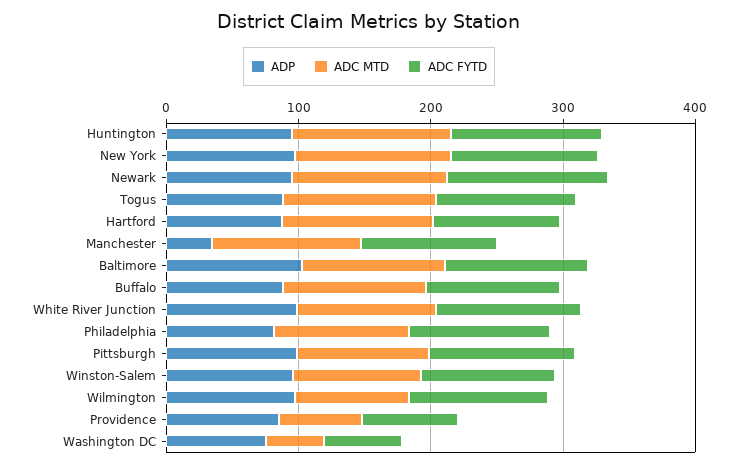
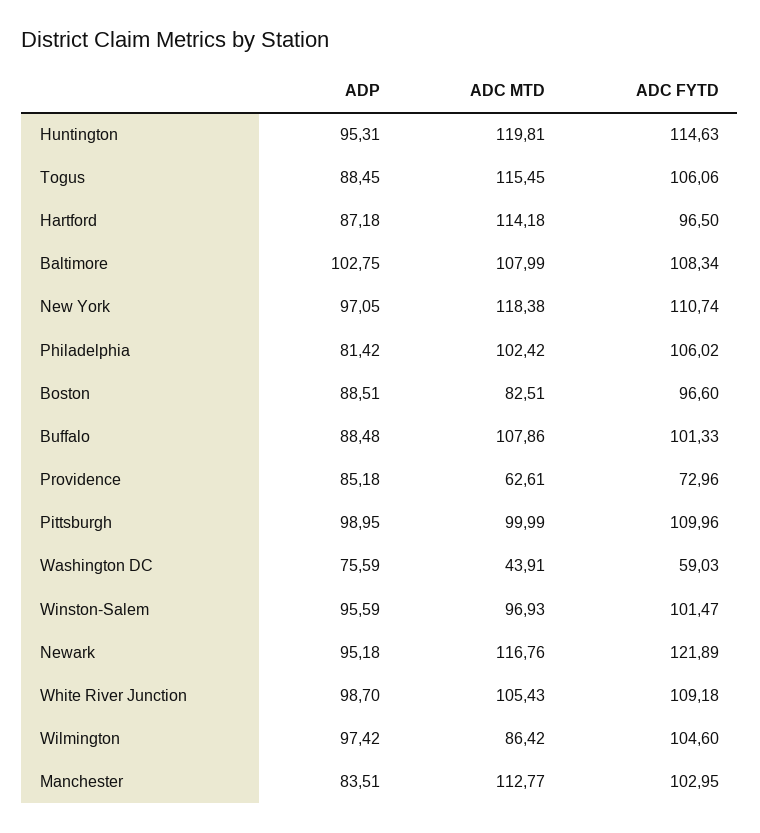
ADP, Manchester: 40 -> 83.51
ADP, Boston: none -> 88.51
ADC MTD, Boston: none -> 82.51
ADC FYTD, Boston: none -> 96.6

